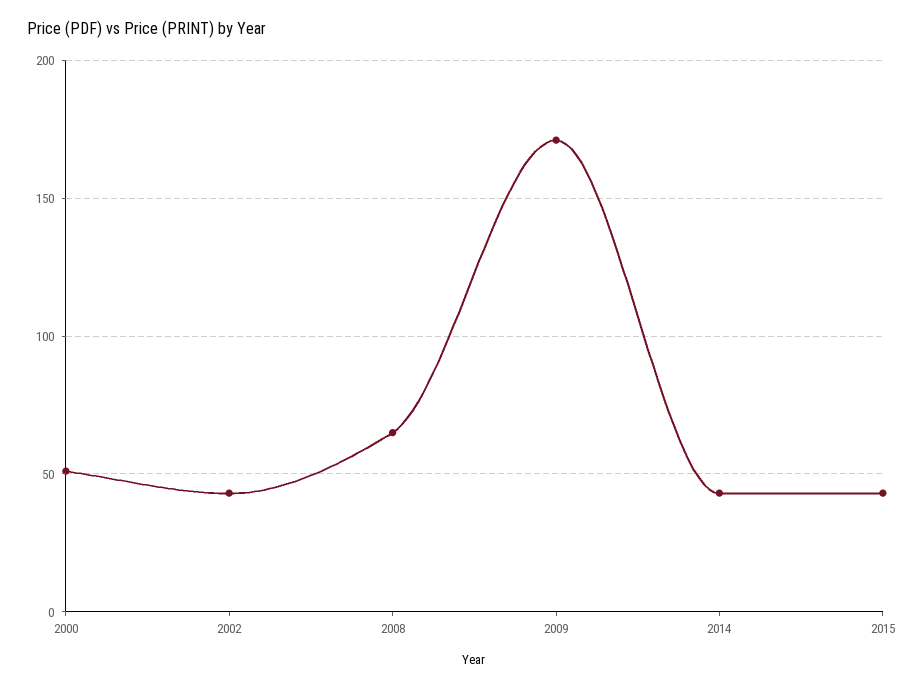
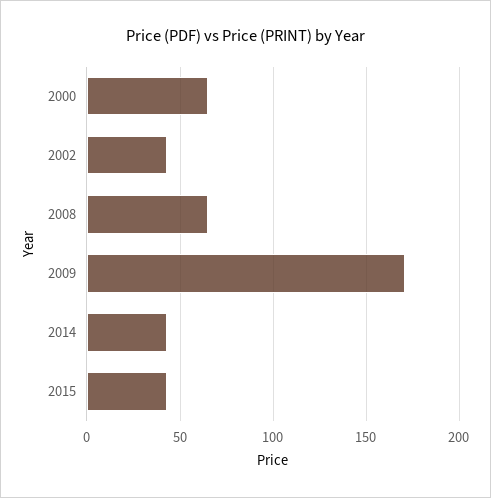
2000: 50 -> 65

